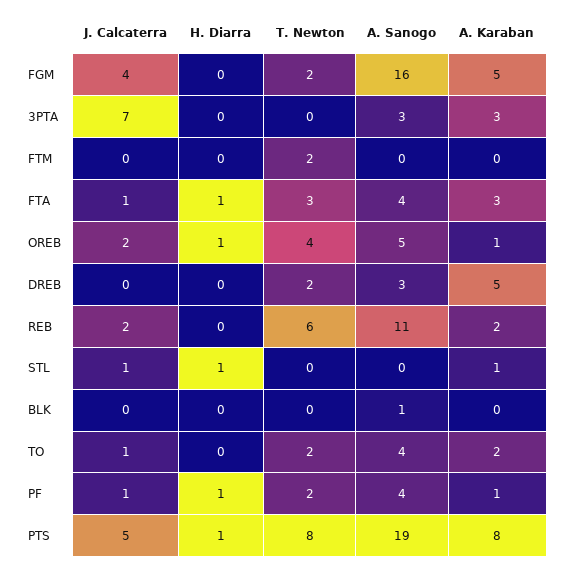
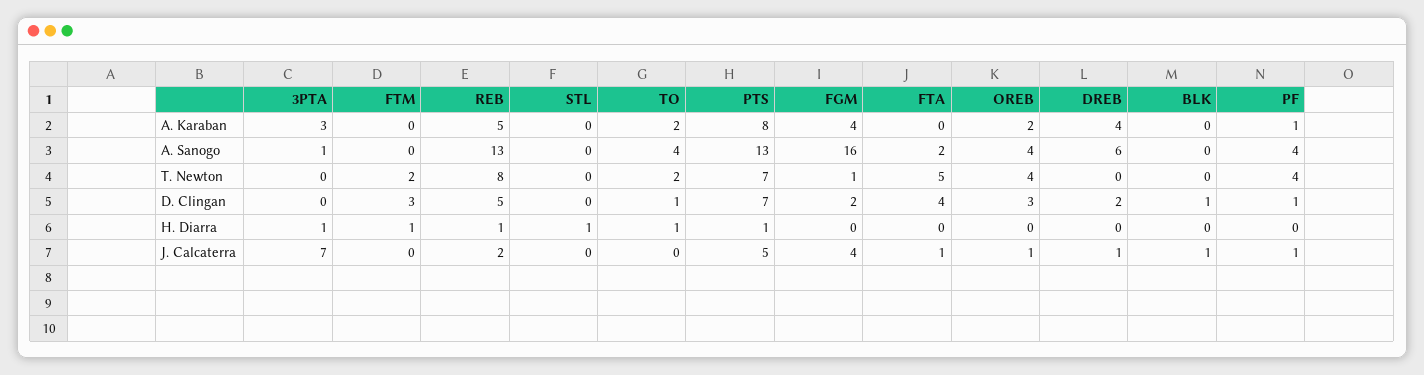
T. Newton, FGM: 2 -> 1
A. Karaban, FGM: 5 -> 4
H. Diarra, 3PTA: 0 -> 1
A. Sanogo, 3PTA: 3 -> 1
H. Diarra, FTM: 0 -> 1
H. Diarra, FTA: 1 -> 0
T. Newton, FTA: 3 -> 5
A. Sanogo, FTA: 4 -> 2
A. Karaban, FTA: 3 -> 0
J. Calcaterra, OREB: 2 -> 1
H. Diarra, OREB: 1 -> 0
A. Sanogo, OREB: 5 -> 4
A. Karaban, OREB: 1 -> 2
J. Calcaterra, DREB: 0 -> 1
T. Newton, DREB: 2 -> 0
A. Sanogo, DREB: 3 -> 6
A. Karaban, DREB: 5 -> 4
H. Diarra, REB: 0 -> 1
T. Newton, REB: 6 -> 8
A. Sanogo, REB: 11 -> 13
A. Karaban, REB: 2 -> 5
J. Calcaterra, STL: 1 -> 0
A. Karaban, STL: 1 -> 0
J. Calcaterra, BLK: 0 -> 1
A. Sanogo, BLK: 1 -> 0
J. Calcaterra, TO: 1 -> 0
H. Diarra, TO: 0 -> 1
H. Diarra, PF: 1 -> 0
T. Newton, PF: 2 -> 4
T. Newton, PTS: 8 -> 7
A. Sanogo, PTS: 19 -> 13
D. Clingan, 3PTA: none -> 0
D. Clingan, FTM: none -> 3
D. Clingan, REB: none -> 5
D. Clingan, STL: none -> 0
D. Clingan, TO: none -> 1
D. Clingan, PTS: none -> 7
D. Clingan, FGM: none -> 2
D. Clingan, FTA: none -> 4
D. Clingan, OREB: none -> 3
D. Clingan, DREB: none -> 2
D. Clingan, BLK: none -> 1
D. Clingan, PF: none -> 1

